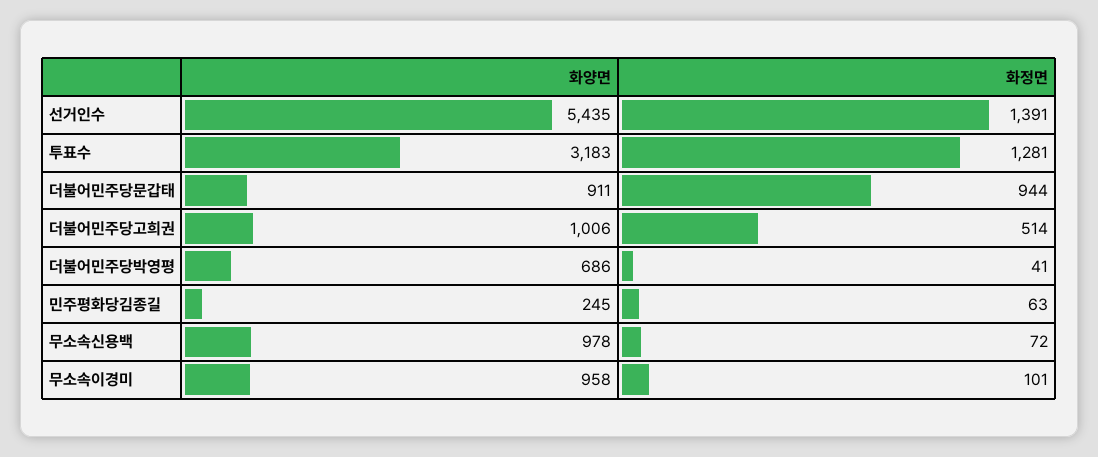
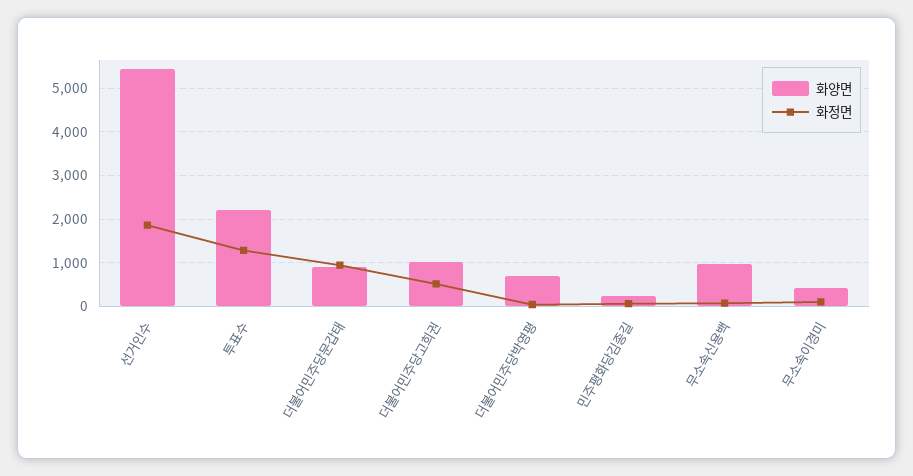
화정면, 선거인수: 1391 -> 1800
화양면, 투표수: 3183 -> 2200
화양면, 무소속이경미: 958 -> 400

